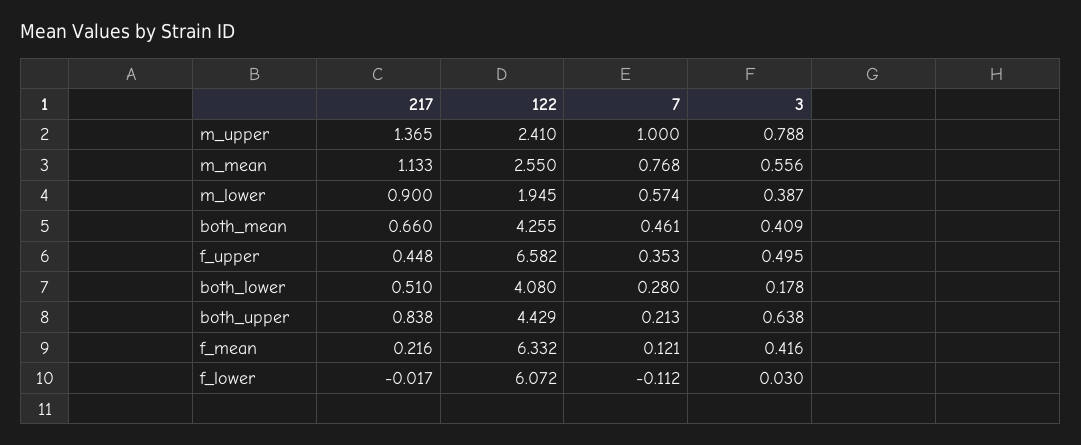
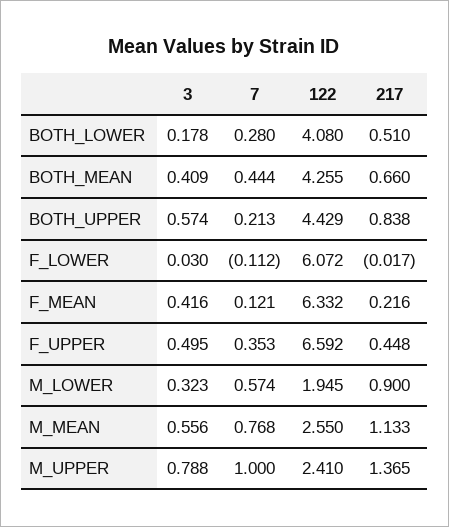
3, m_lower: 0.387 -> 0.323
7, both_mean: 0.461 -> 0.444
122, f_upper: 6.582 -> 6.592
3, both_upper: 0.638 -> 0.574

